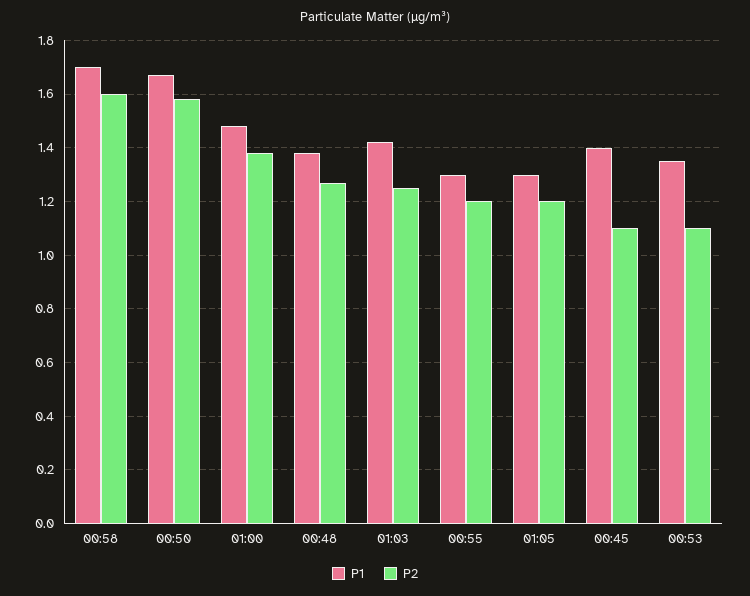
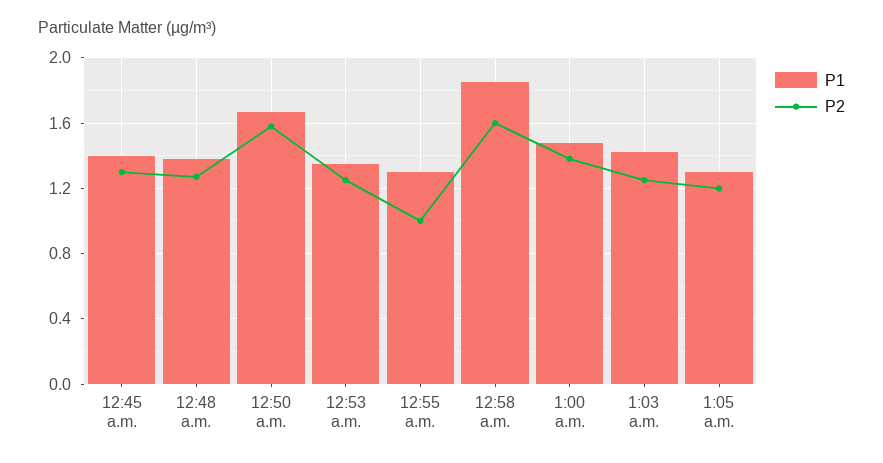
P1, 00:58: 1.7 -> 1.85
P2, 00:55: 1.2 -> 1
P2, 00:45: 1.1 -> 1.3
P2, 00:53: 1.1 -> 1.25

